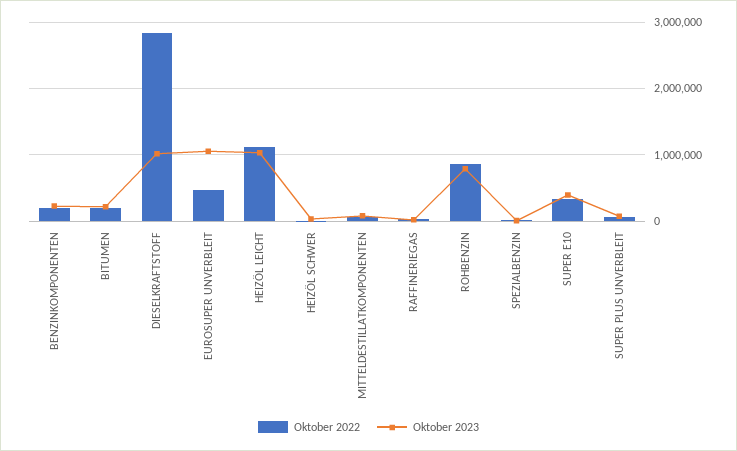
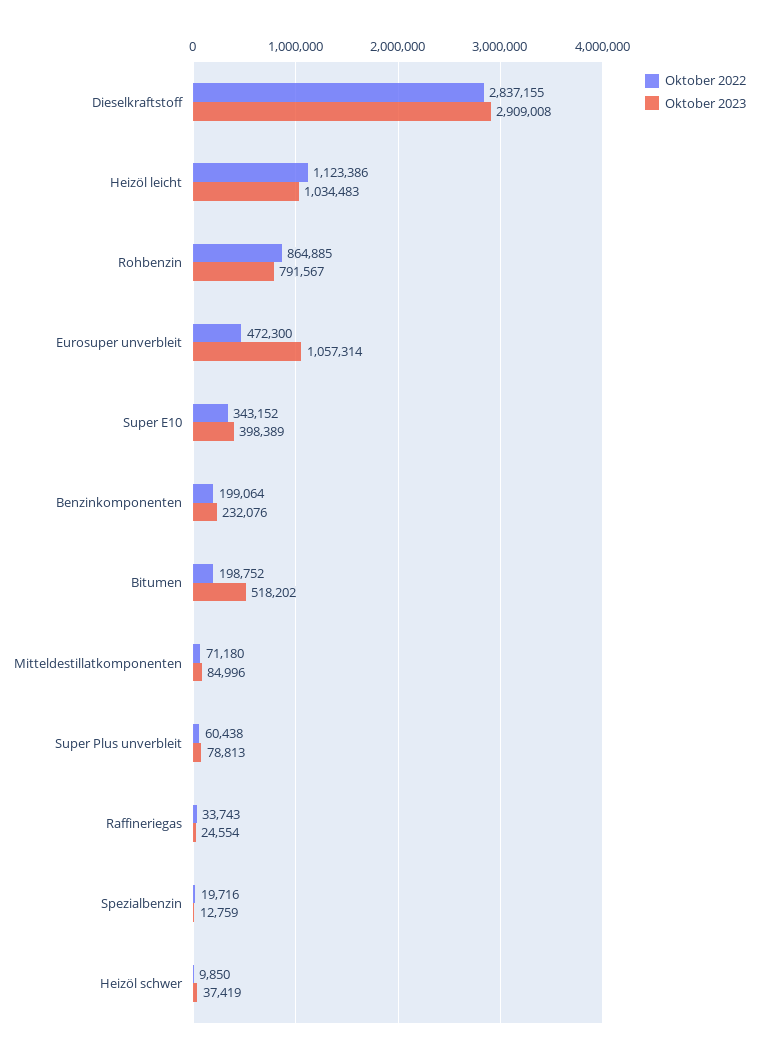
Oktober 2023, BITUMEN: 200000 -> 518202
Oktober 2023, DIESELKRAFTSTOFF: 1000000 -> 2909008

